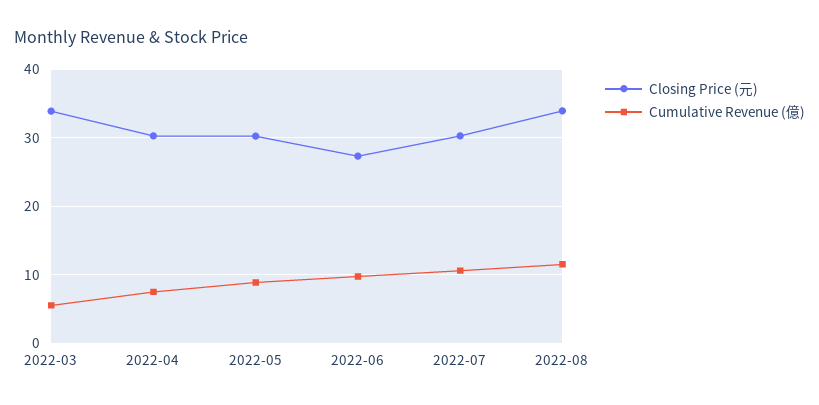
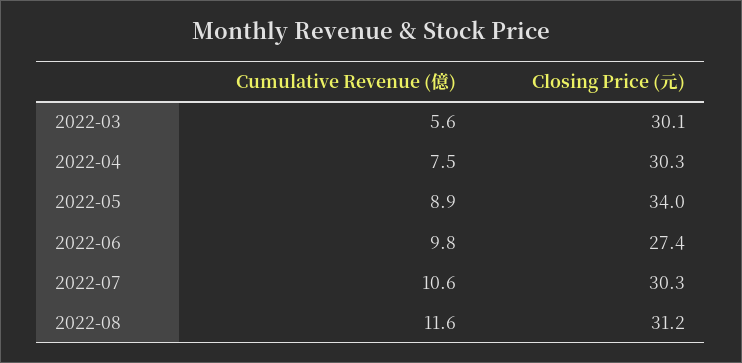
Closing Price (元), 2022-03: 34 -> 30.1
Closing Price (元), 2022-05: 30 -> 34
Closing Price (元), 2022-08: 34 -> 31.2

